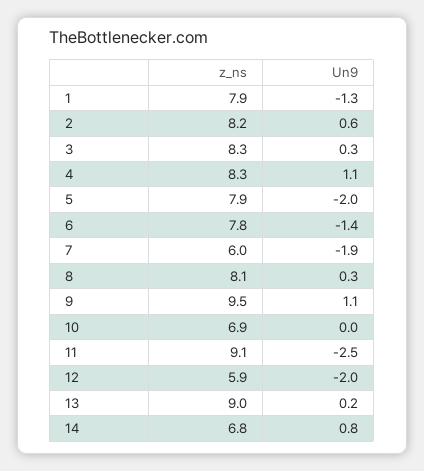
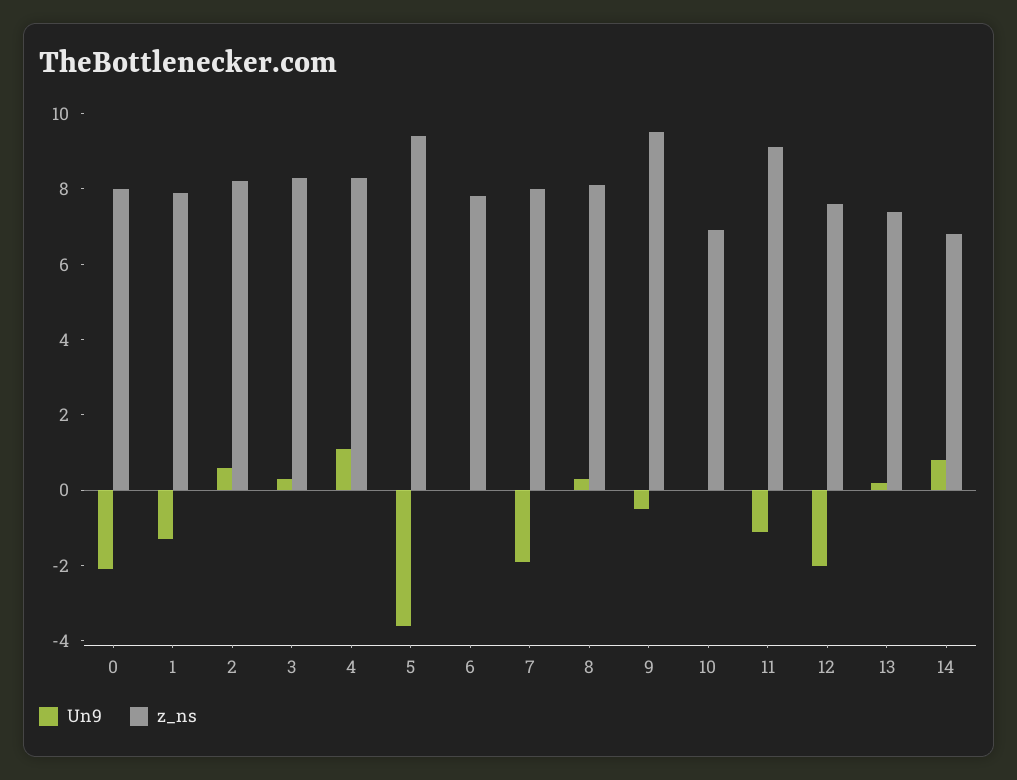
z_ns, 5: 7.9 -> 9.5
Un9, 5: -2 -> -3.5
Un9, 6: -1.4 -> 0
z_ns, 7: 6 -> 8
Un9, 9: 1.1 -> -0.5
Un9, 11: -2.5 -> -1
z_ns, 12: 5.9 -> 7.5
z_ns, 13: 9 -> 7.5
Un9, 0: none -> -2
z_ns, 0: none -> 8

